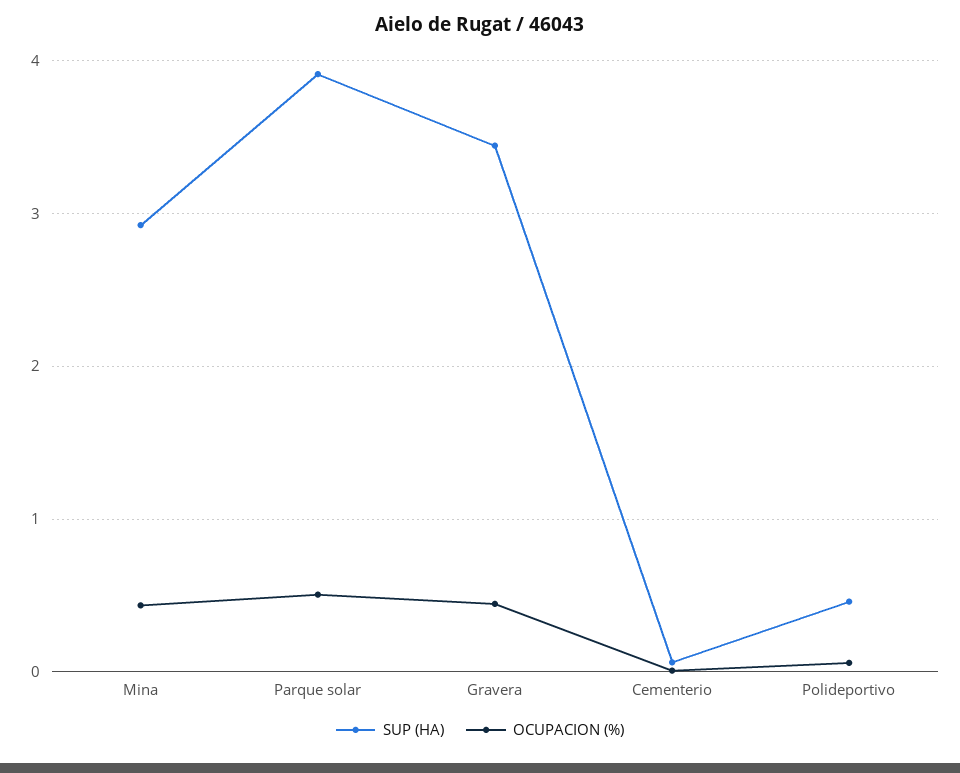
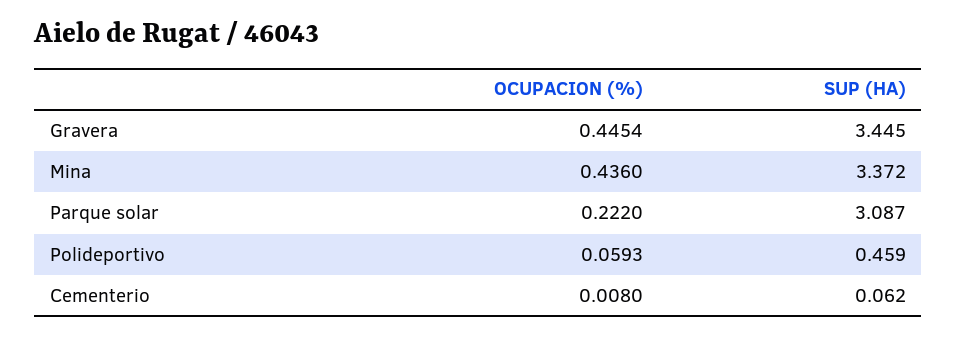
SUP (HA), Mina: 2.9 -> 3.372
SUP (HA), Parque solar: 3.9 -> 3.087
OCUPACION (%), Parque solar: 0.5 -> 0.222

